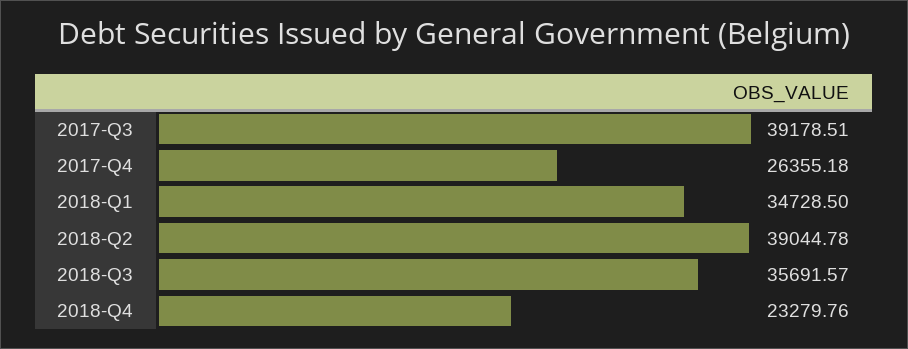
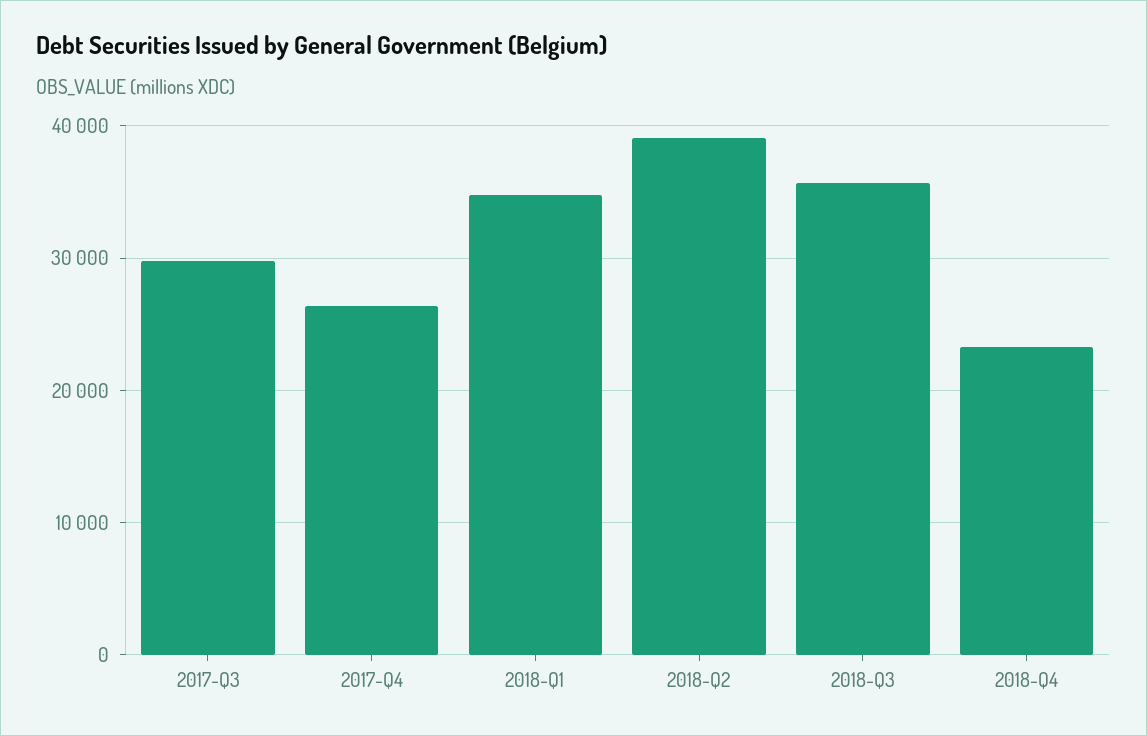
2017-Q3: 39178.51 -> 30000

